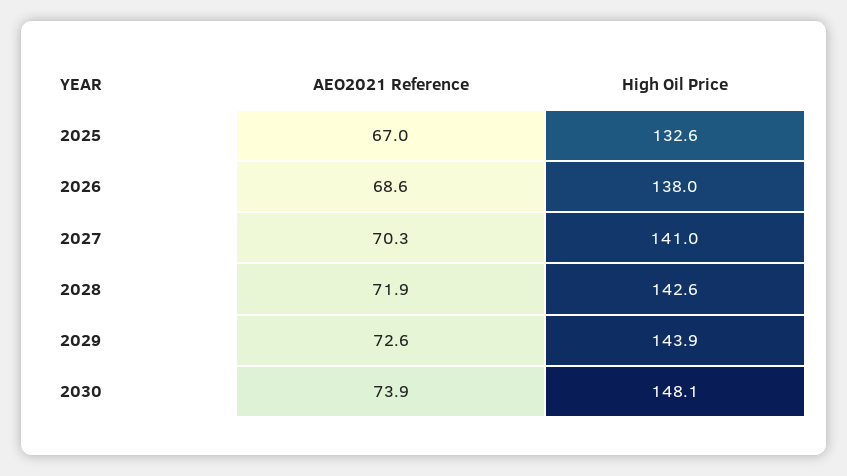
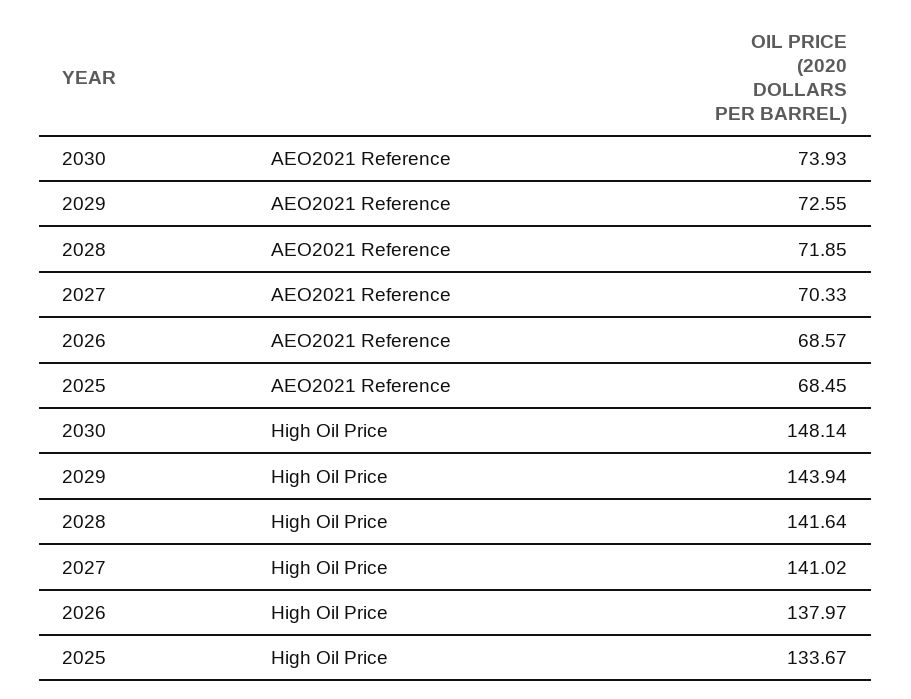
AEO2021 Reference, 2025: 67 -> 68.45
High Oil Price, 2025: 132.6 -> 133.67
High Oil Price, 2028: 142.6 -> 141.64

